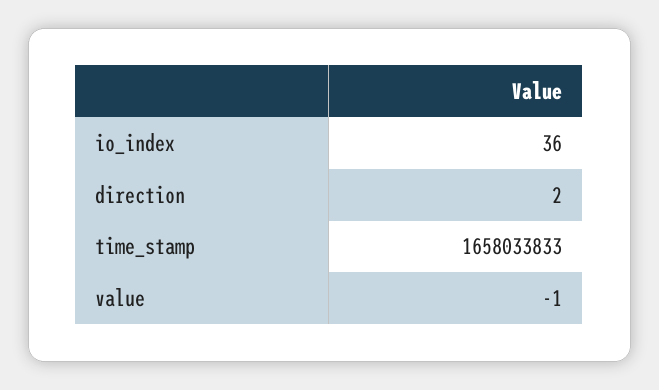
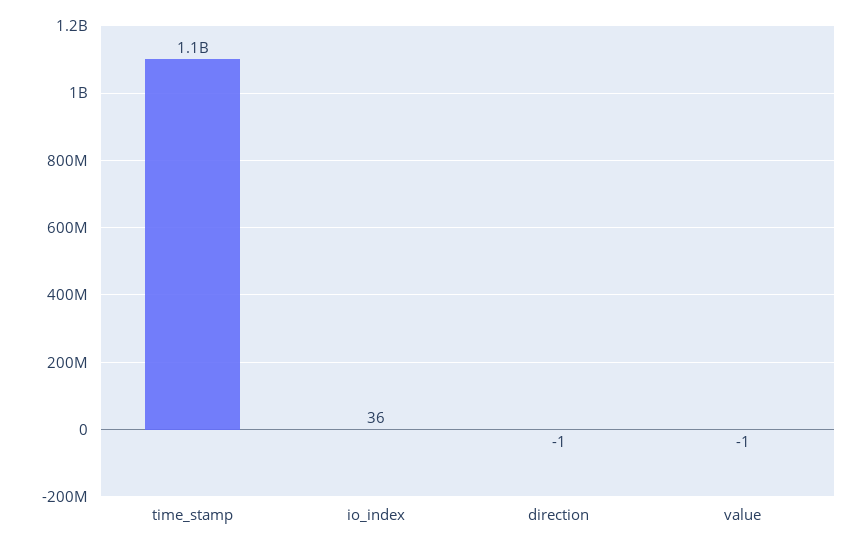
direction: 2 -> -1
time_stamp: 1658033833 -> 1100000000

